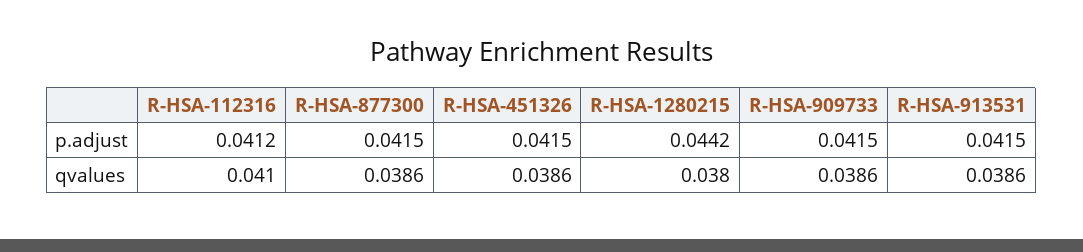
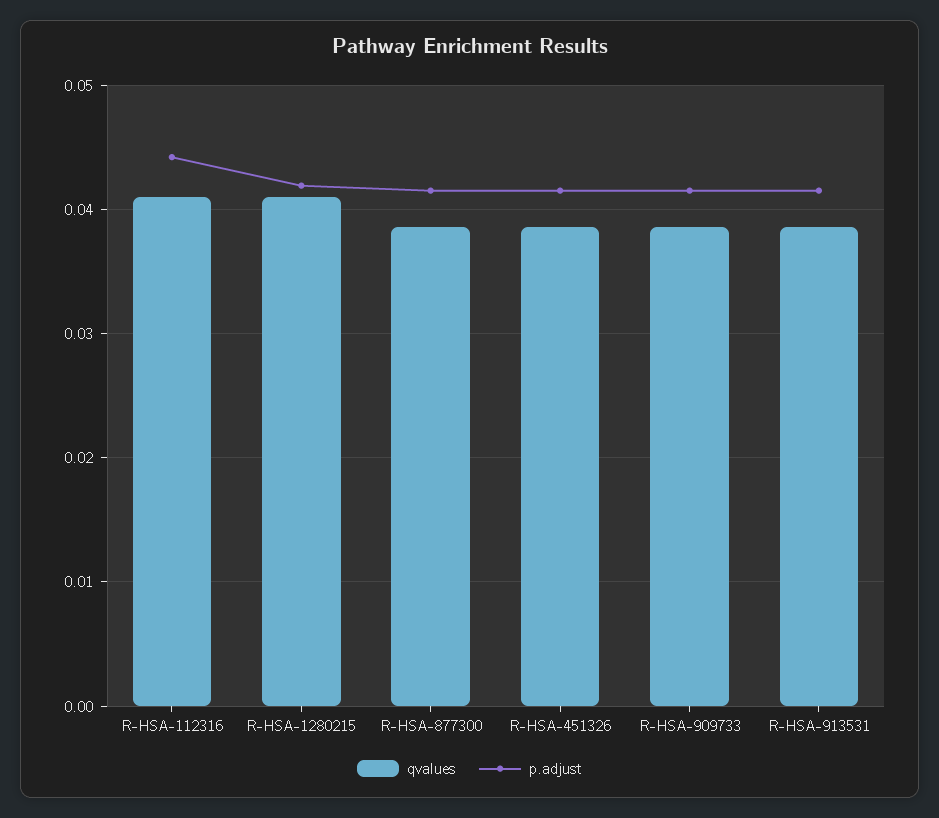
p.adjust, R-HSA-112316: 0.0412 -> 0.044
p.adjust, R-HSA-1280215: 0.0442 -> 0.042
qvalues, R-HSA-1280215: 0.038 -> 0.041

